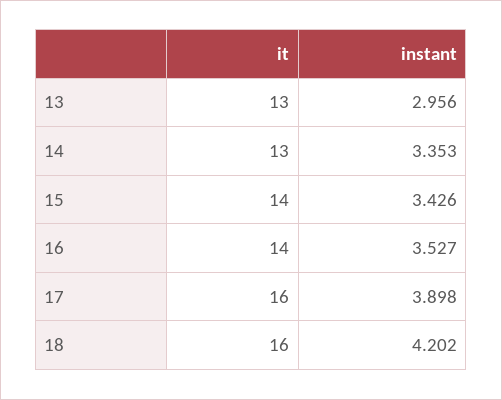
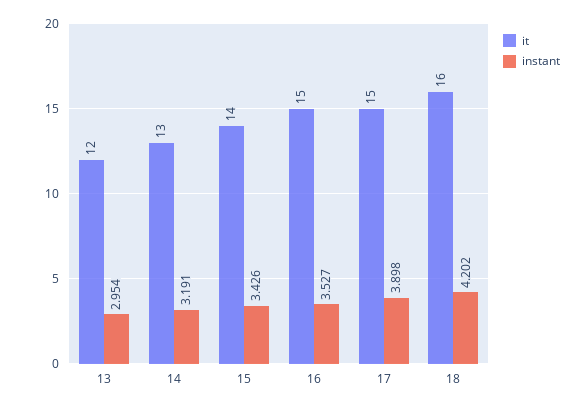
it, 13: 13 -> 12
instant, 13: 2.956 -> 2.954
instant, 14: 3.353 -> 3.191
it, 16: 14 -> 15
it, 17: 16 -> 15

